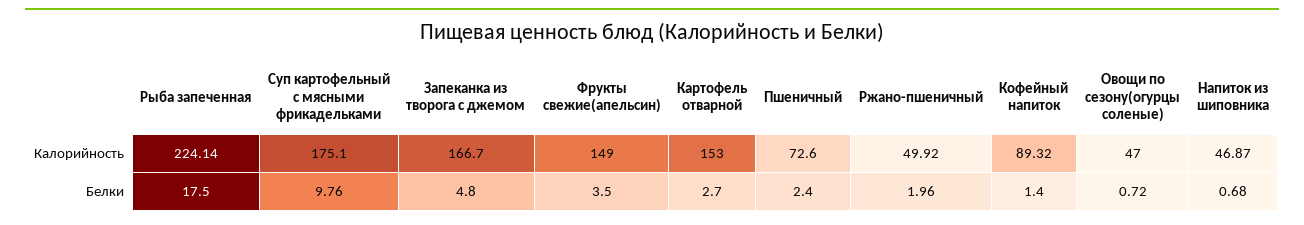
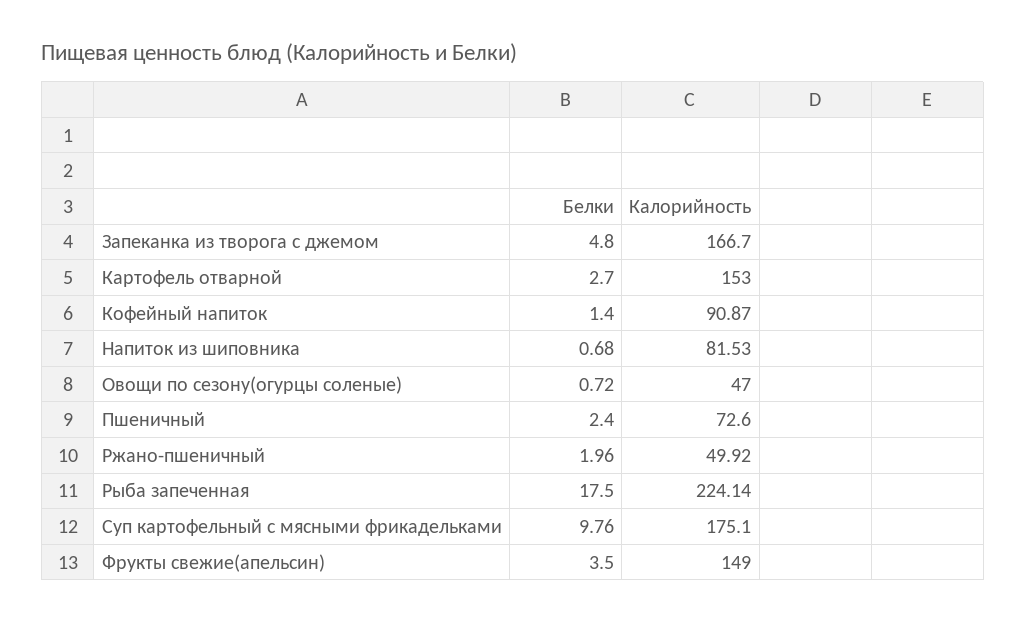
Кофейный напиток, Калорийность: 89.32 -> 90.87
Напиток из шиповника, Калорийность: 46.87 -> 81.53

